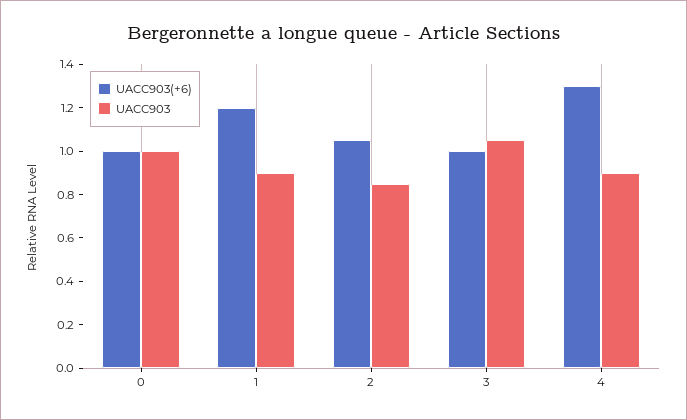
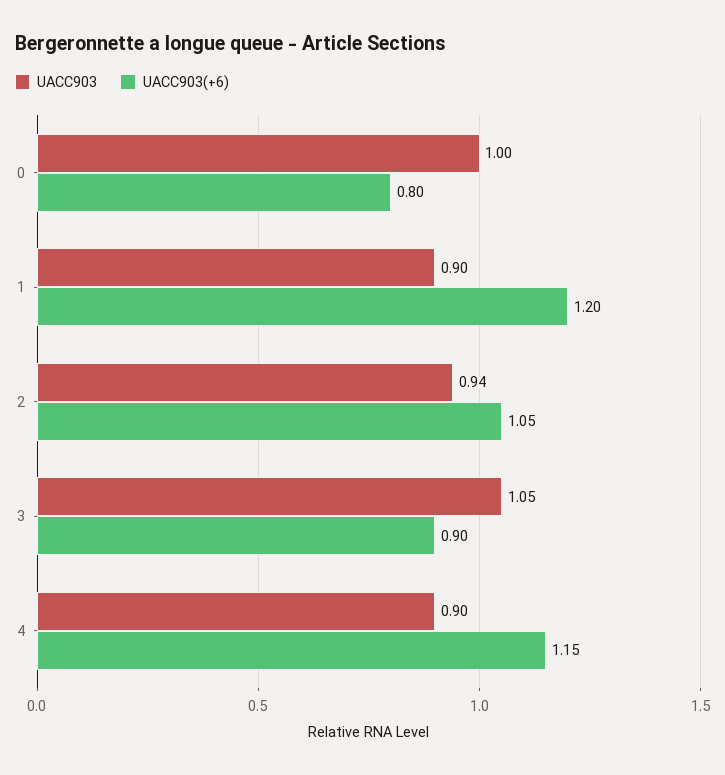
UACC903(+6), 0: 1 -> 0.8
UACC903, 2: 0.85 -> 0.94
UACC903(+6), 3: 1 -> 0.9
UACC903(+6), 4: 1.3 -> 1.15

